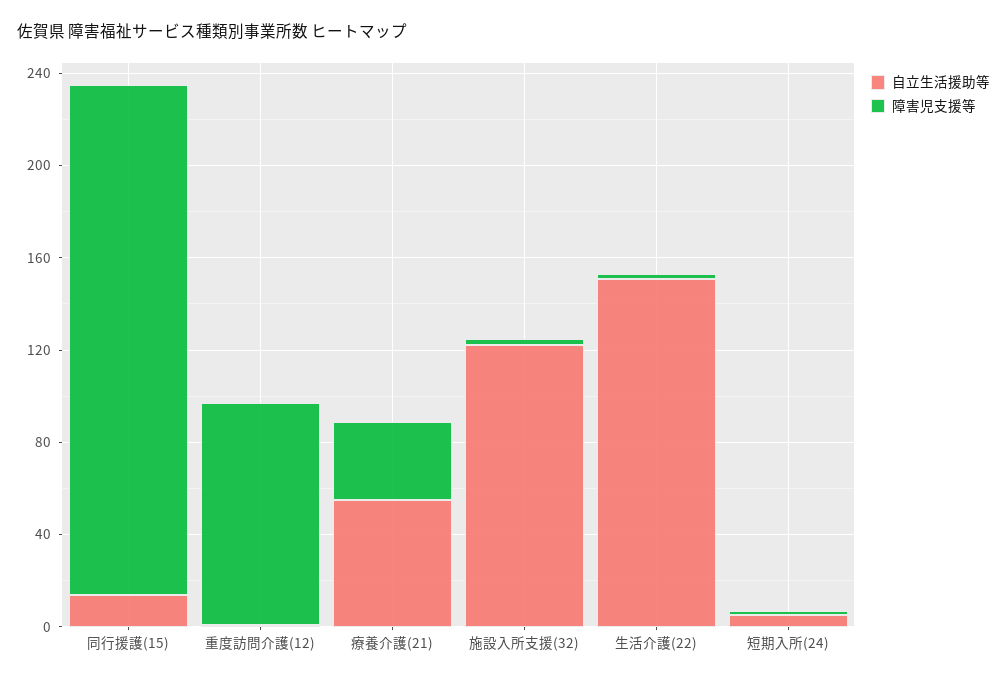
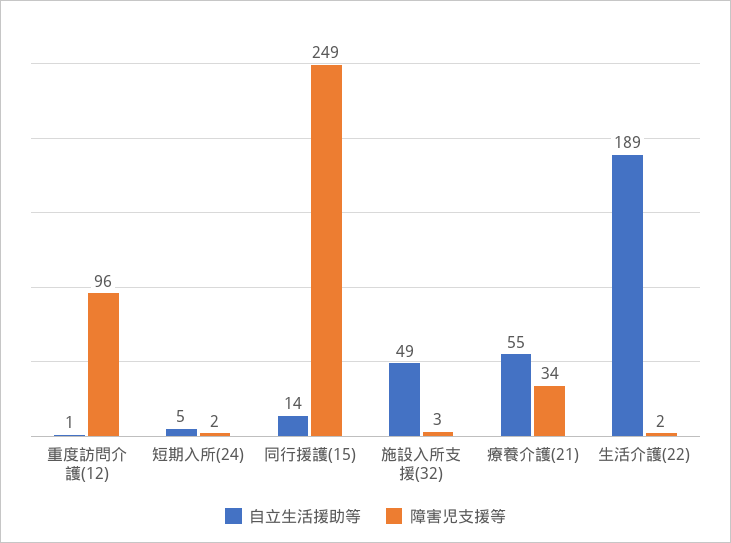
障害児支援等, 同行援護(15): 220 -> 249
自立生活援助等, 施設入所支援(32): 120 -> 49
自立生活援助等, 生活介護(22): 150 -> 189

